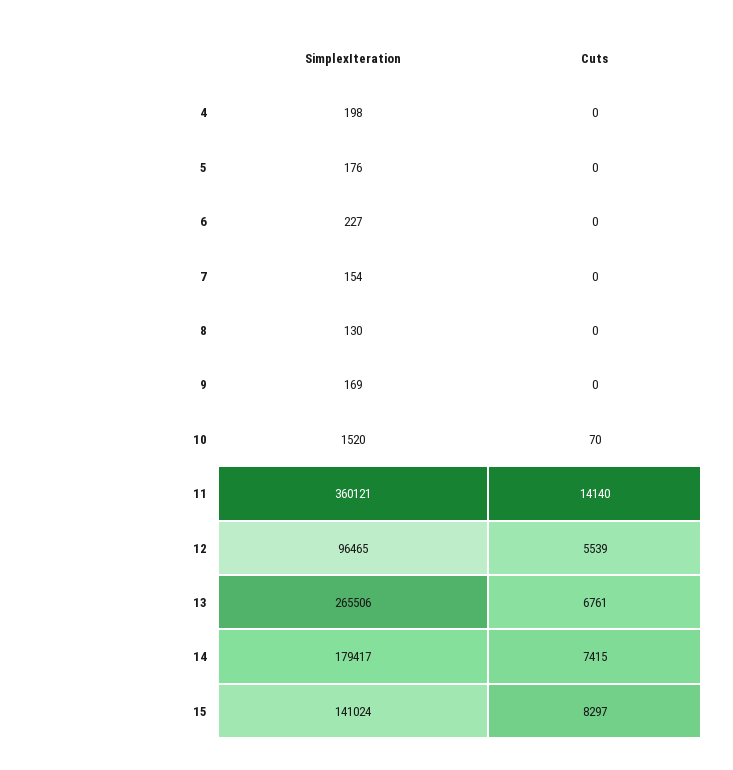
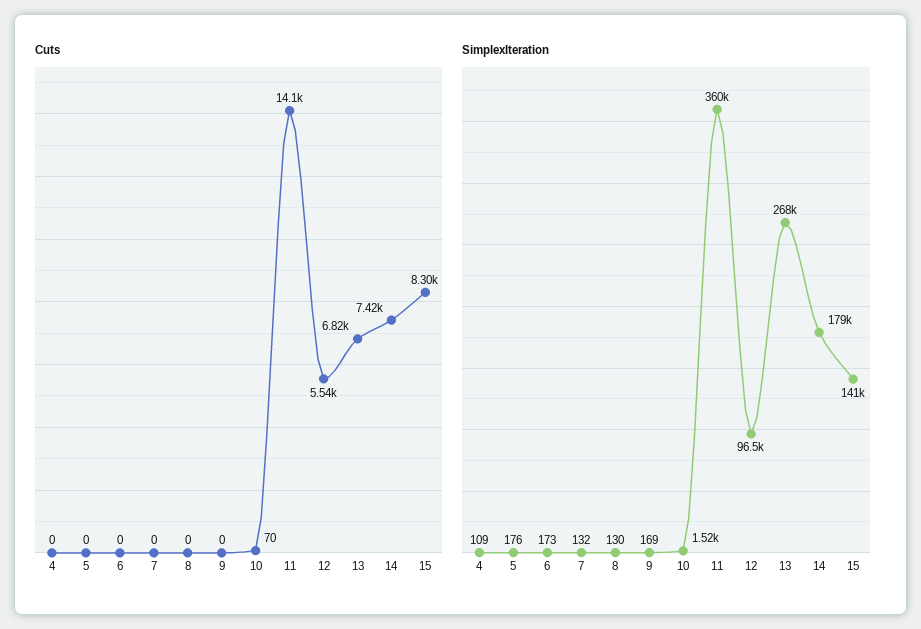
SimplexIteration, 4: 198 -> 109
SimplexIteration, 6: 227 -> 173
SimplexIteration, 7: 154 -> 132
SimplexIteration, 13: 265506 -> 268000
Cuts, 13: 6761 -> 6820

